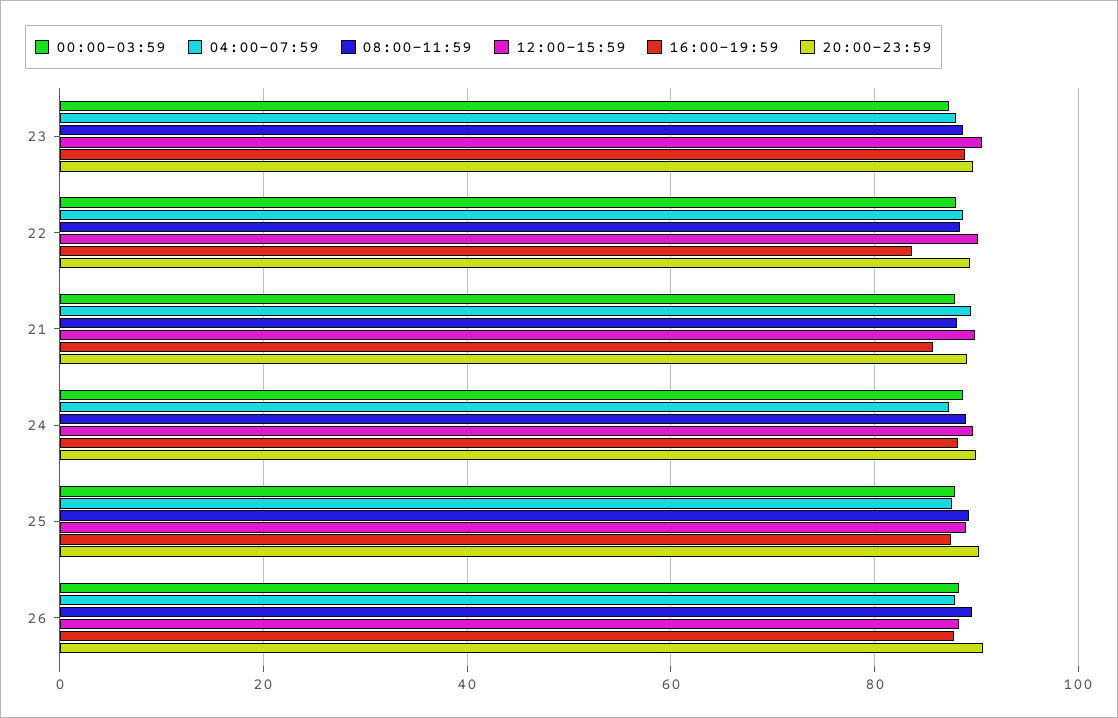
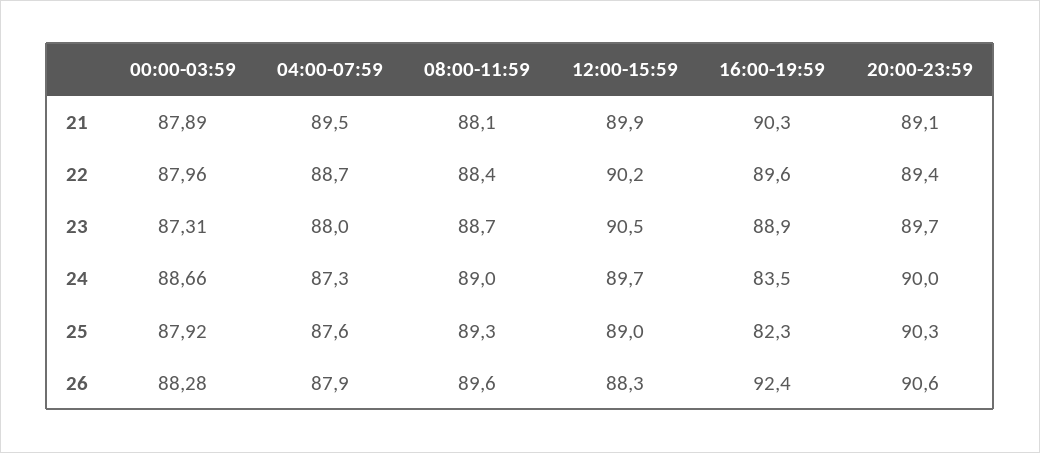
16:00-19:59, 22: 84 -> 89.6
16:00-19:59, 21: 86 -> 90.3
16:00-19:59, 24: 88 -> 83.5
16:00-19:59, 25: 88 -> 82.3
16:00-19:59, 26: 88 -> 92.4

